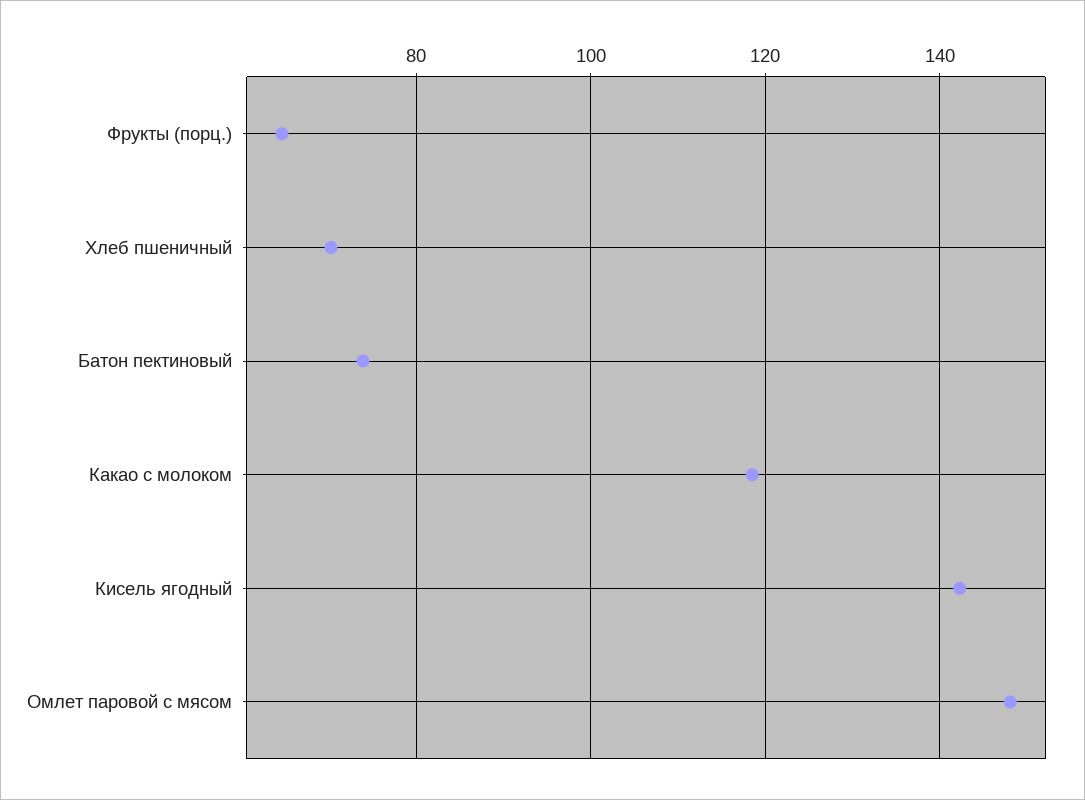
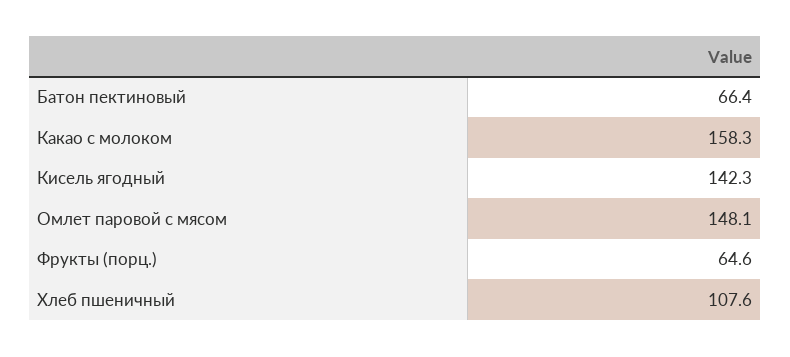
Хлеб пшеничный: 70 -> 107.6
Батон пектиновый: 74 -> 66.4
Какао с молоком: 118 -> 158.3

